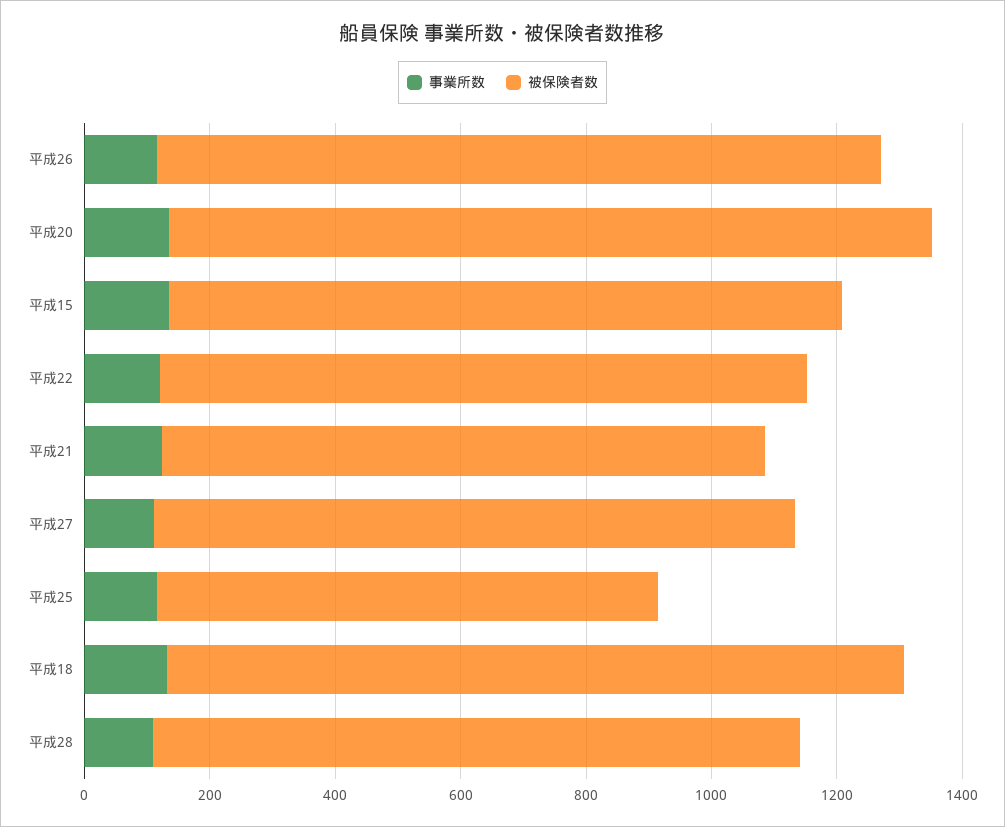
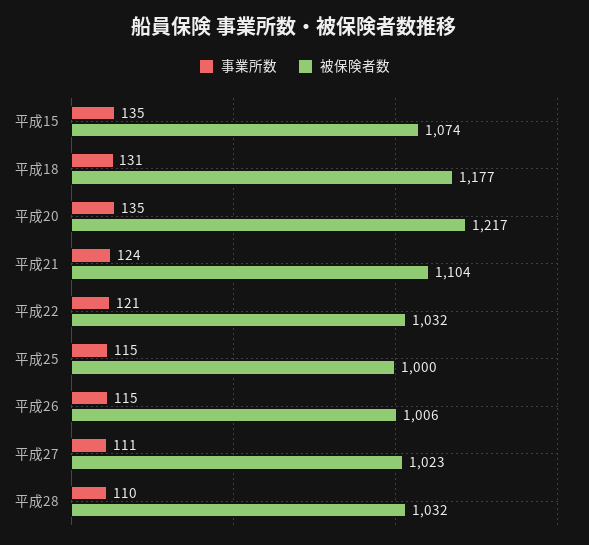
被保険者数, 平成26: 1150 -> 1006
被保険者数, 平成21: 950 -> 1104
被保険者数, 平成25: 800 -> 1000

